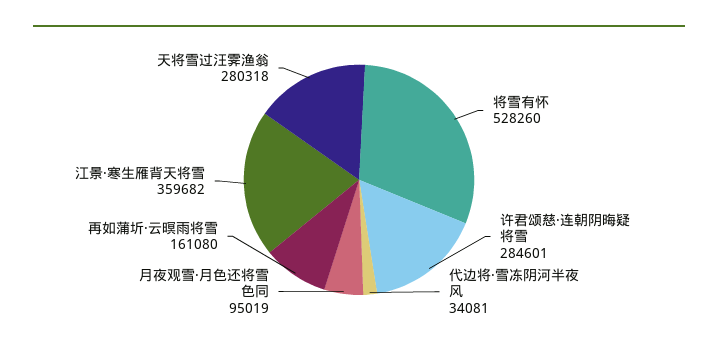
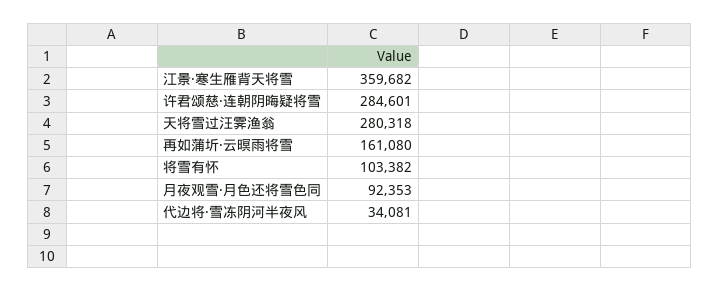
将雪有怀: 528260 -> 103382
月夜观雪·月色还将雪色同: 95019 -> 92353

